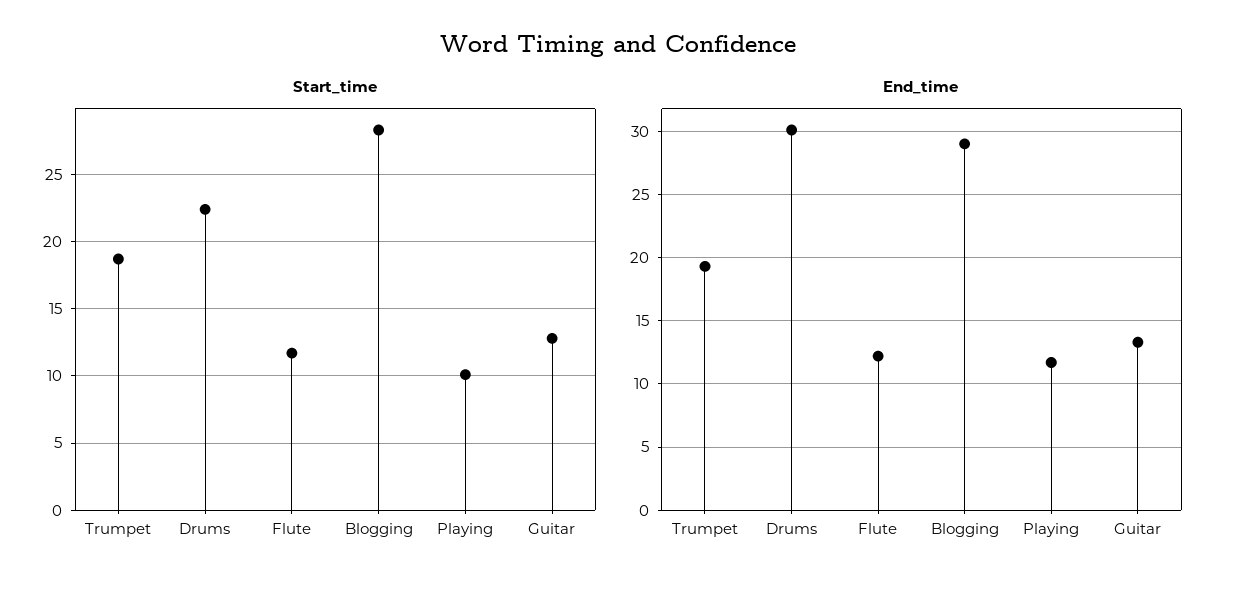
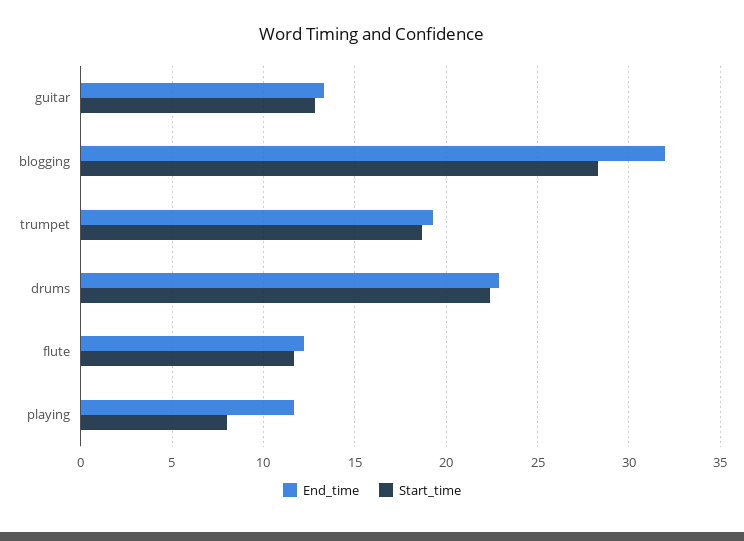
Start_time, Playing: 10 -> 8
End_time, Drums: 30 -> 23
End_time, Blogging: 29 -> 32

